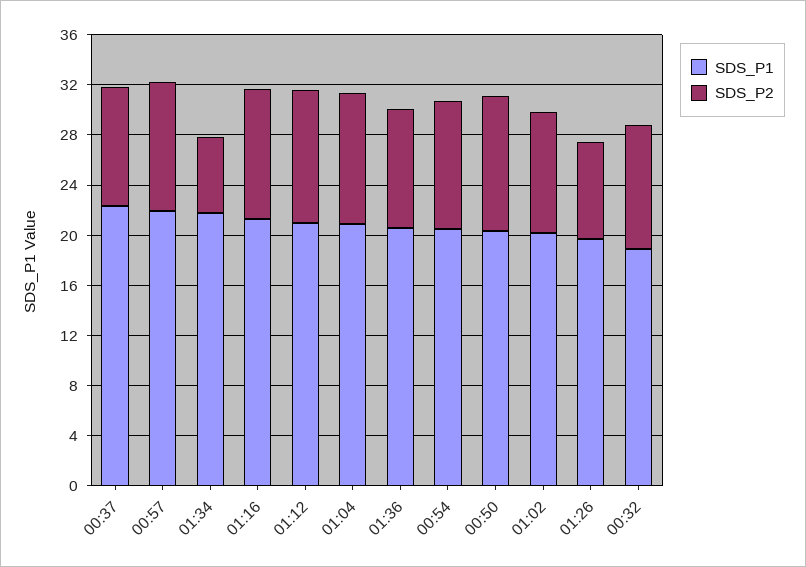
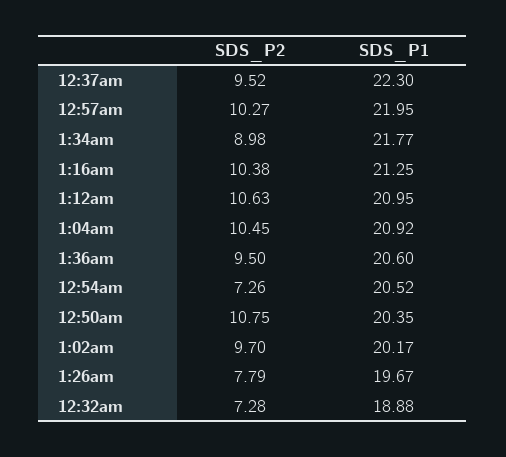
SDS_P2, 01:34: 6 -> 8.98
SDS_P2, 00:54: 10 -> 7.26
SDS_P2, 00:32: 10 -> 7.28

